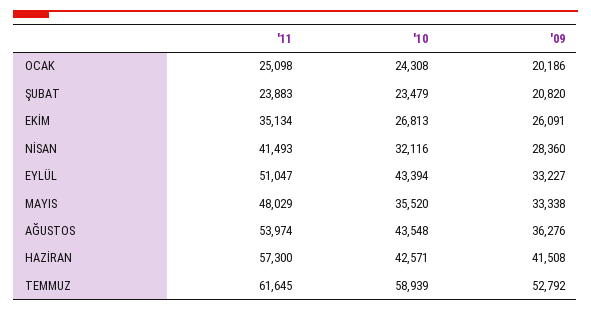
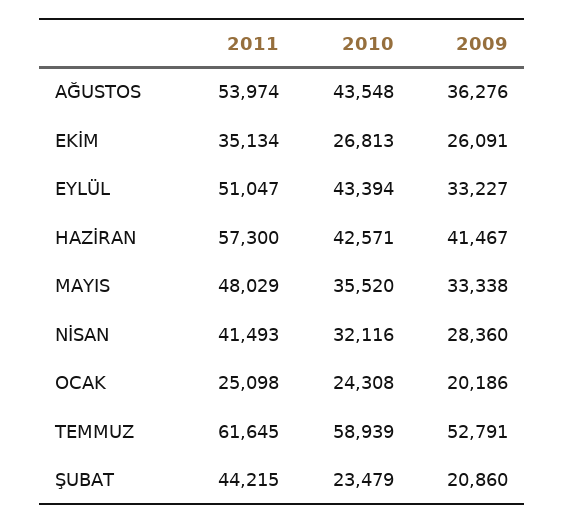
'11, ŞUBAT: 23883 -> 44215
'09, ŞUBAT: 20820 -> 20860
'09, HAZİRAN: 41508 -> 41467
'09, TEMMUZ: 52792 -> 52791

